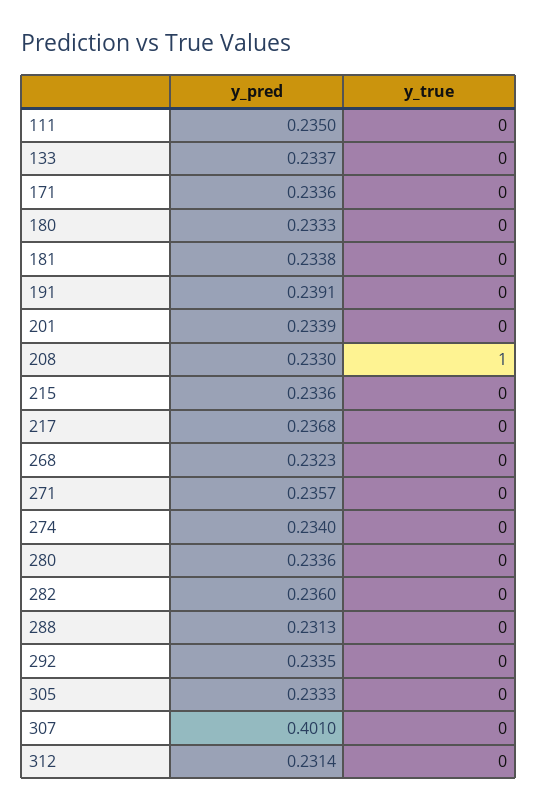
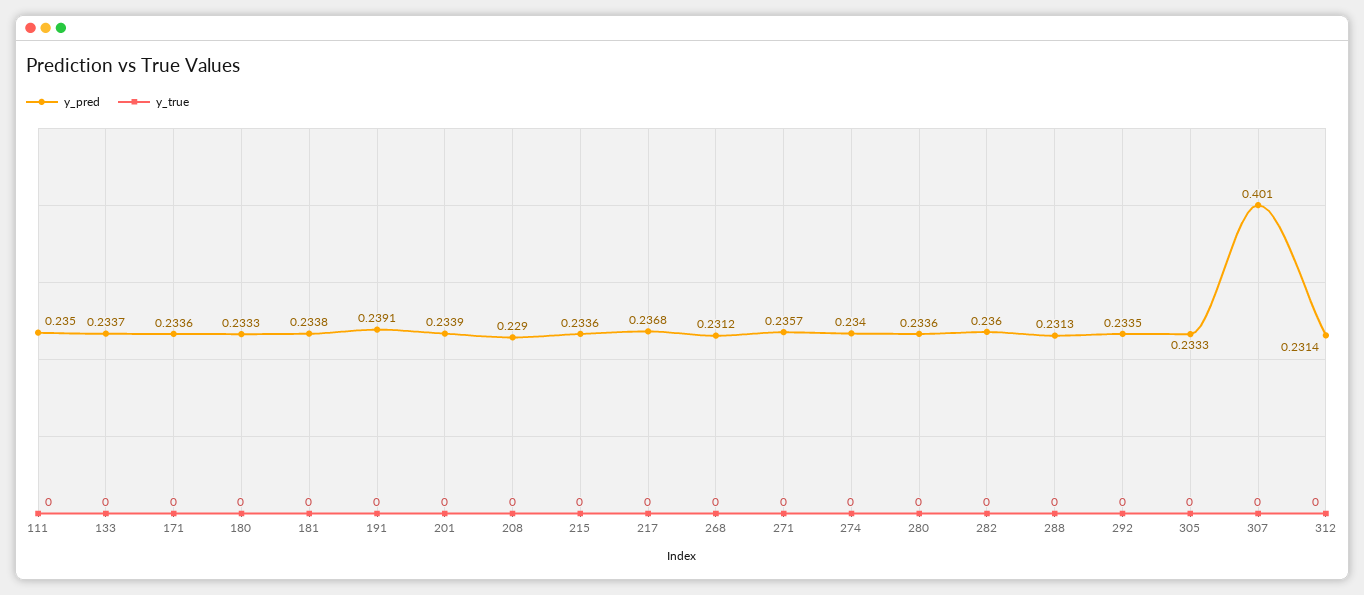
y_pred, 208: 0.233 -> 0.229
y_true, 208: 1 -> 0
y_pred, 268: 0.2323 -> 0.2312

